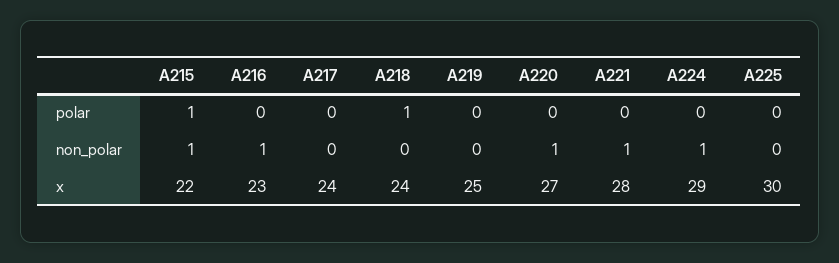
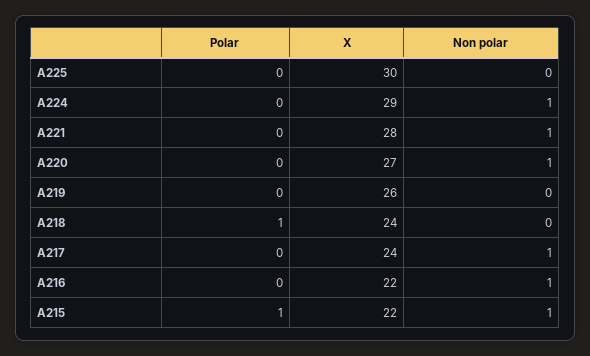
A217, non_polar: 0 -> 1
A216, x: 23 -> 22
A219, x: 25 -> 26

